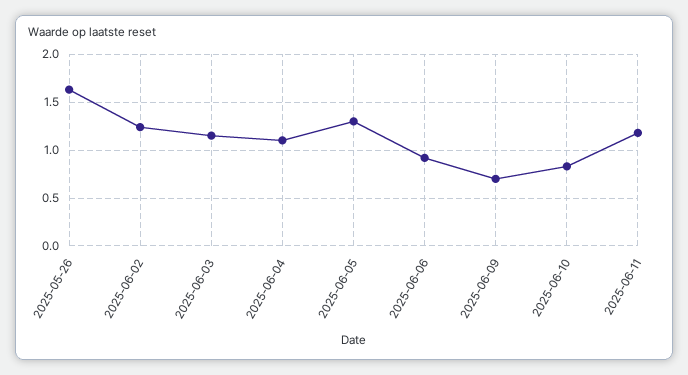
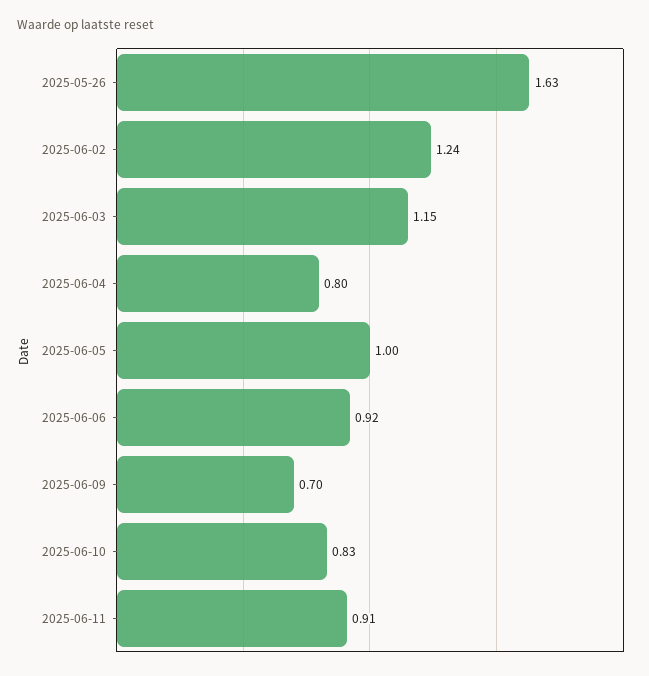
2025-06-04: 1.1 -> 0.8
2025-06-05: 1.3 -> 1
2025-06-11: 1.2 -> 0.91

